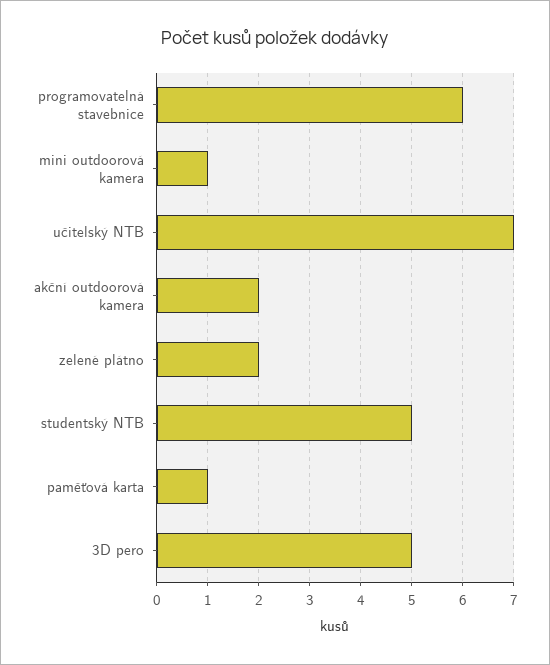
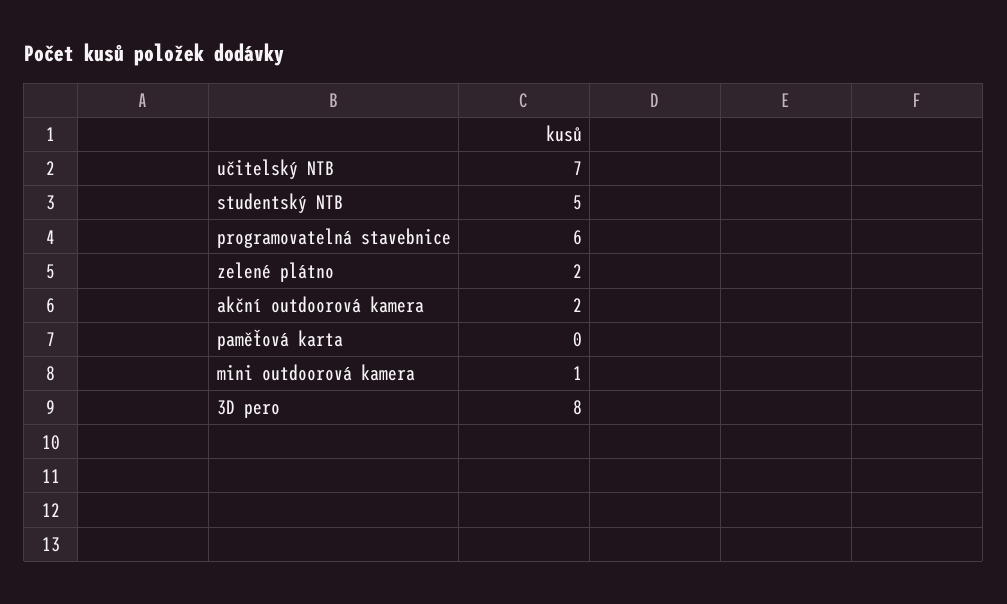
paměťová karta: 1 -> 0
3D pero: 5 -> 8

